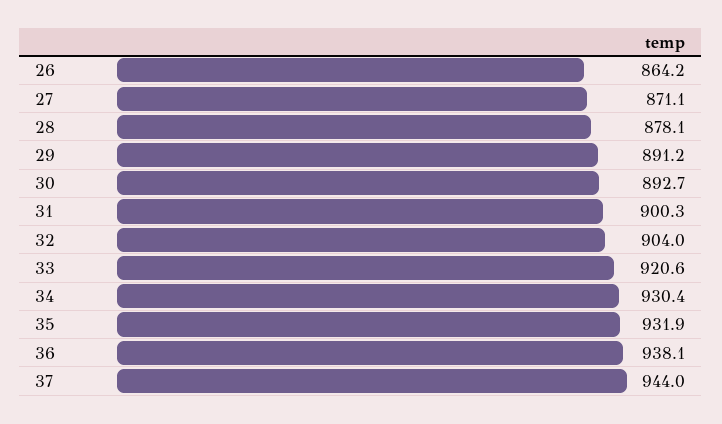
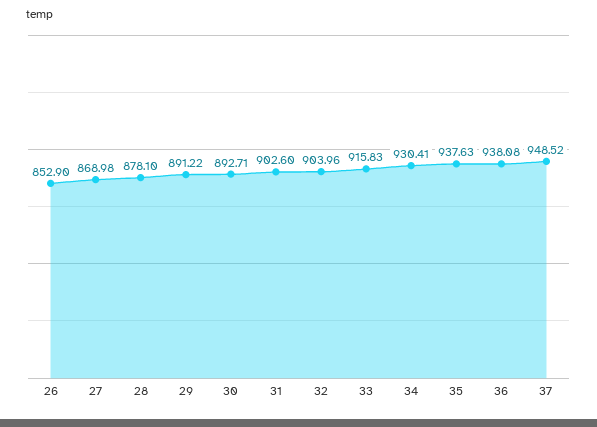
26: 864.2 -> 852.9
27: 871.1 -> 868.98
31: 900.3 -> 902.6
33: 920.6 -> 915.83
35: 931.9 -> 937.63
37: 944 -> 948.52

